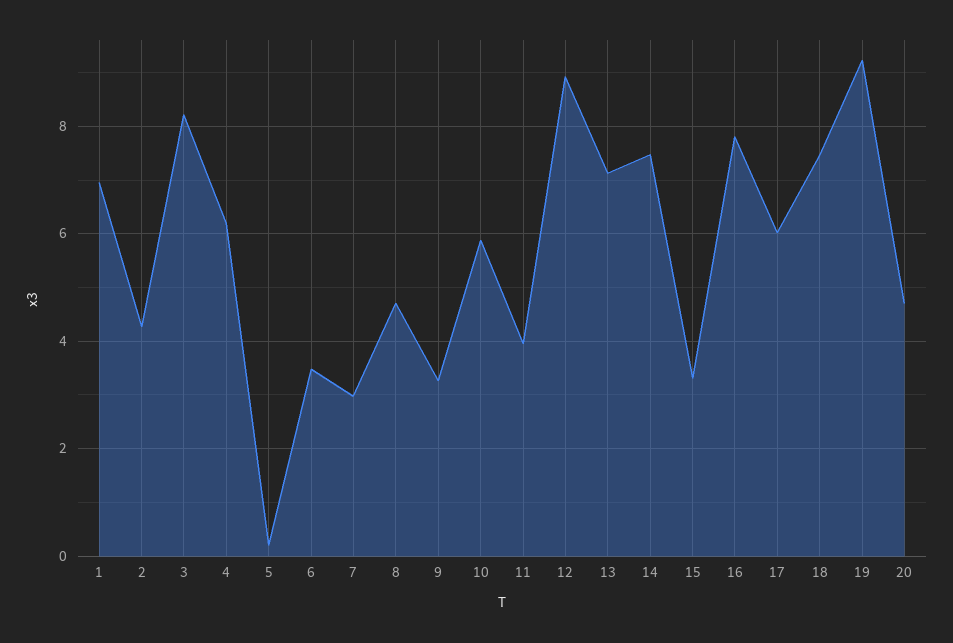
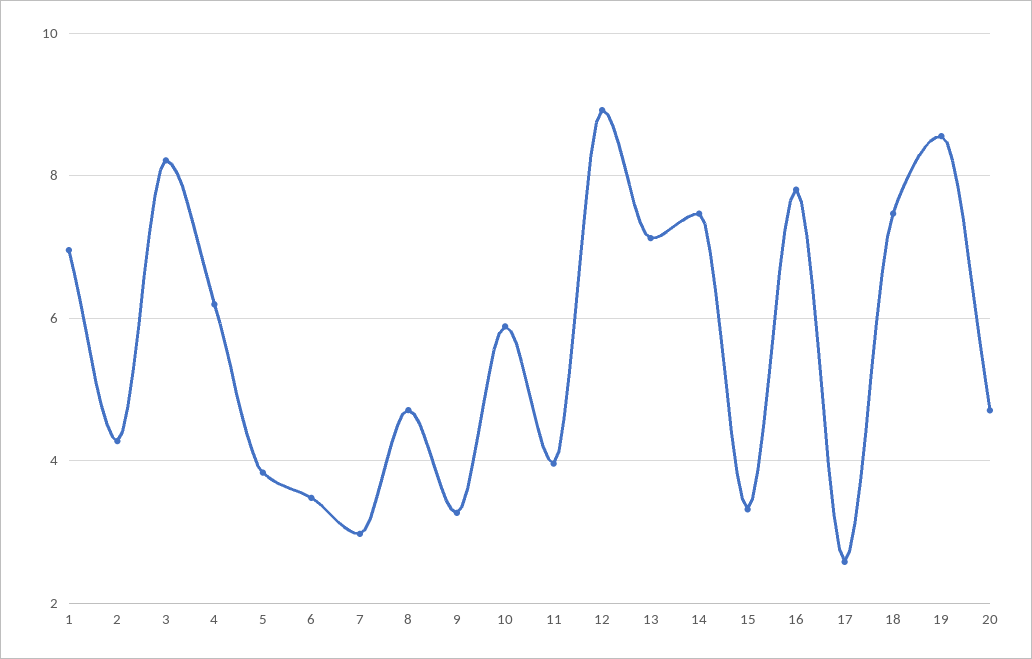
5: 0.2 -> 3.8
17: 6 -> 2.6
19: 9.2 -> 8.6

